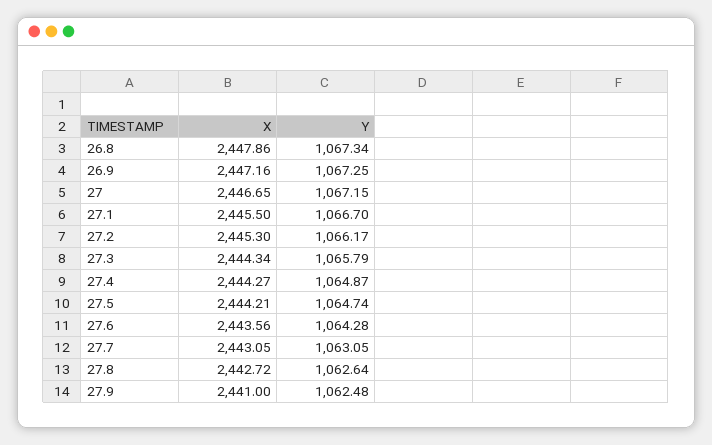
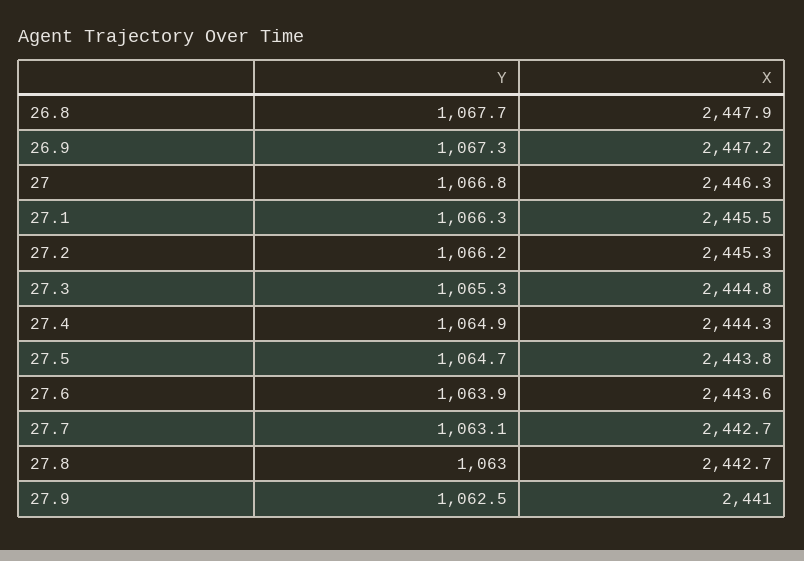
Y, 26.8: 1067.34 -> 1067.7
X, 27: 2446.65 -> 2446.3
Y, 27: 1067.15 -> 1066.8
Y, 27.1: 1066.7 -> 1066.3
X, 27.3: 2444.34 -> 2444.8
Y, 27.3: 1065.79 -> 1065.3
X, 27.5: 2444.21 -> 2443.8
Y, 27.6: 1064.28 -> 1063.9
X, 27.7: 2443.05 -> 2442.7
Y, 27.8: 1062.64 -> 1063

